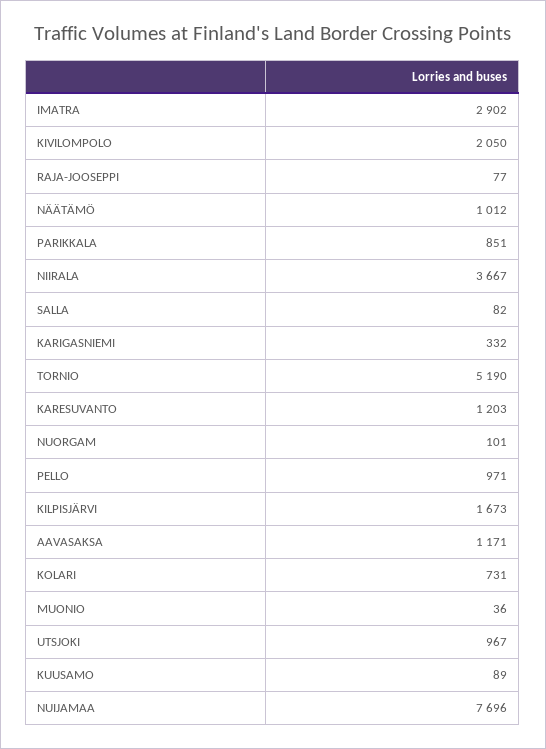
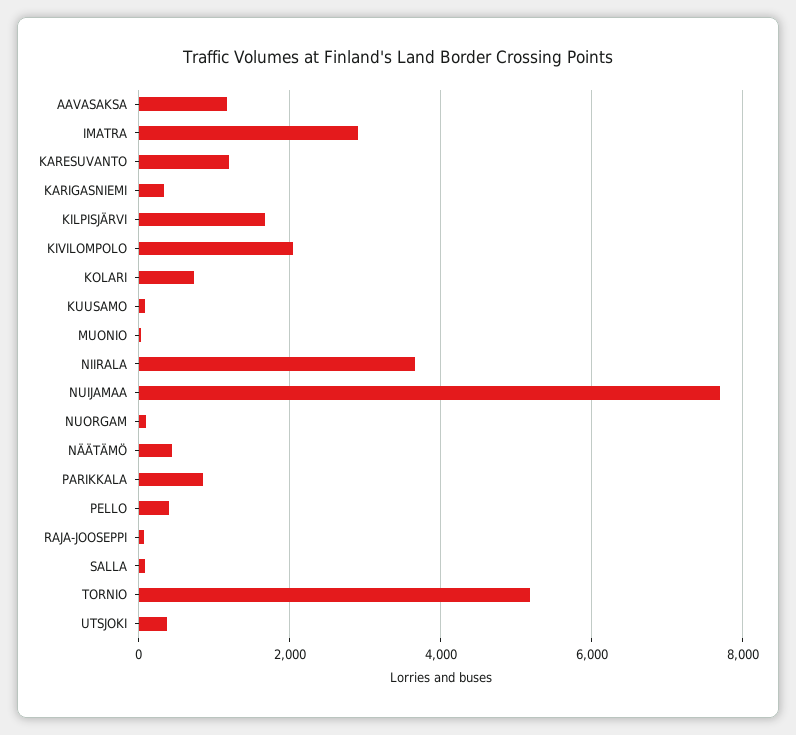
NÄÄTÄMÖ: 1012 -> 400
PELLO: 971 -> 400
UTSJOKI: 967 -> 400

